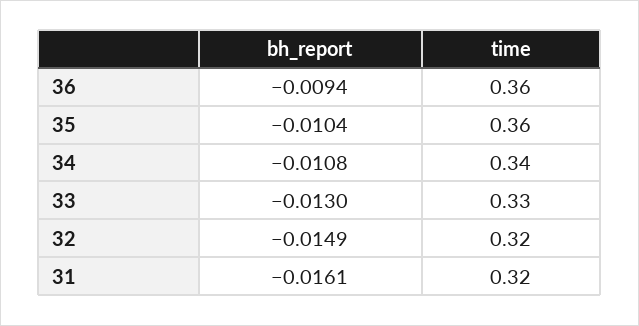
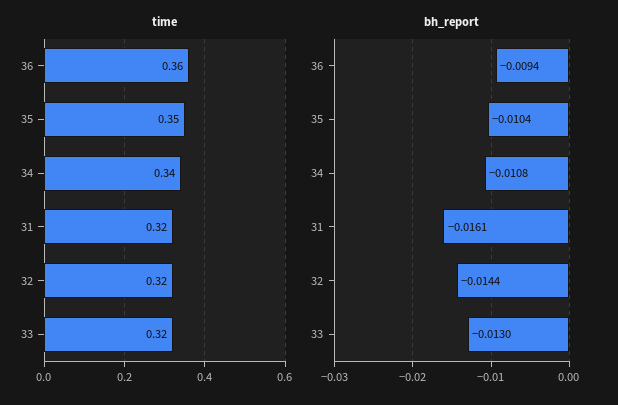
time, 35: 0.36 -> 0.35
time, 33: 0.33 -> 0.32
bh_report, 32: -0.0149 -> -0.0144

